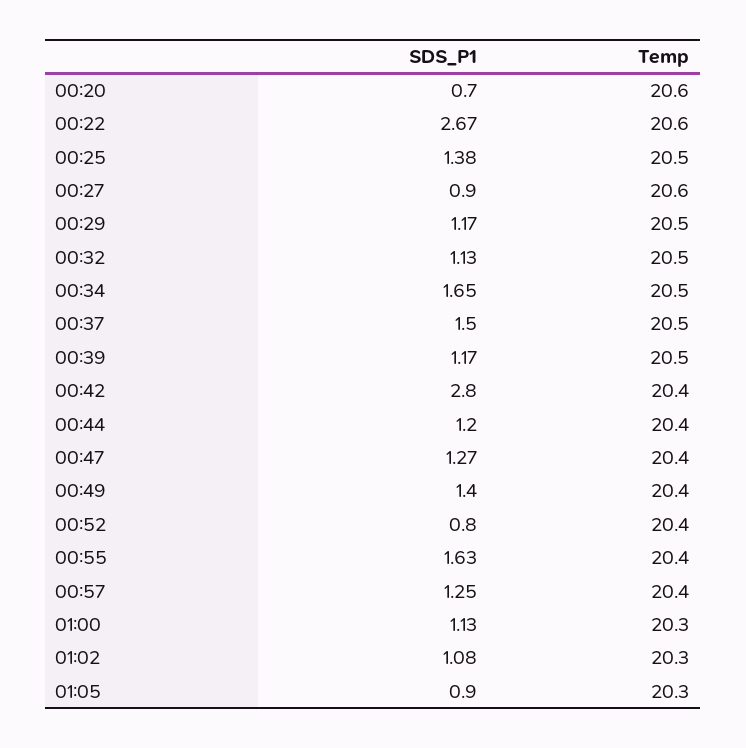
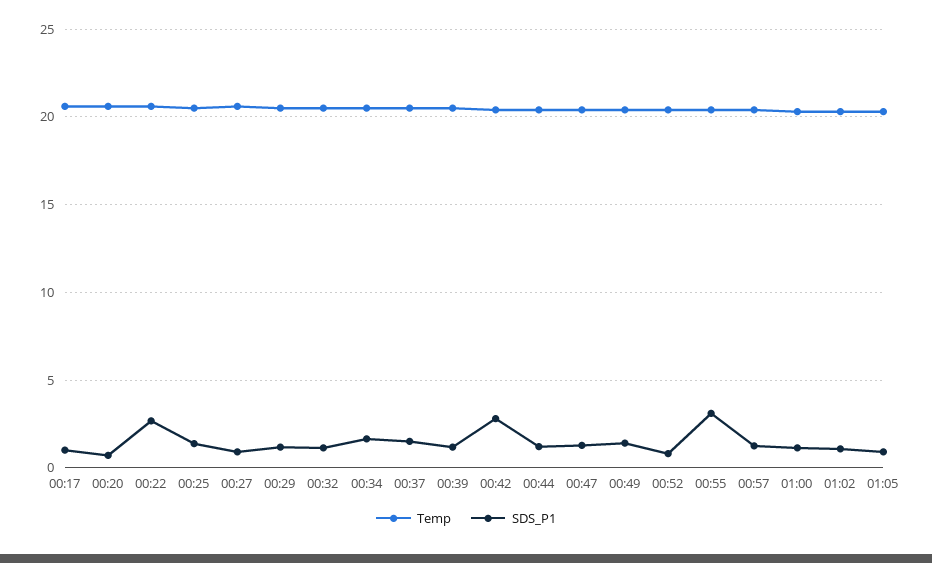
SDS_P1, 00:55: 1.63 -> 3
Temp, 00:17: none -> 20.5
SDS_P1, 00:17: none -> 1

